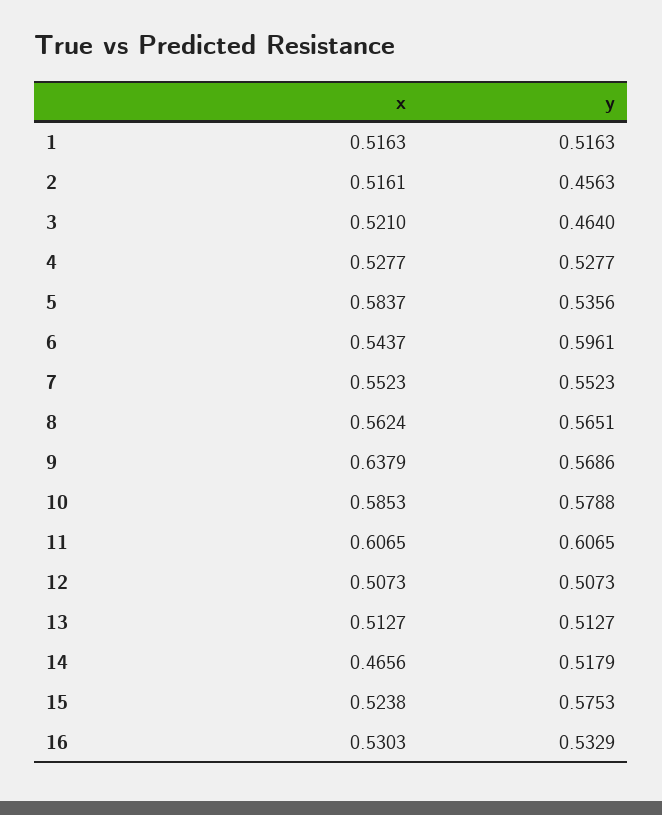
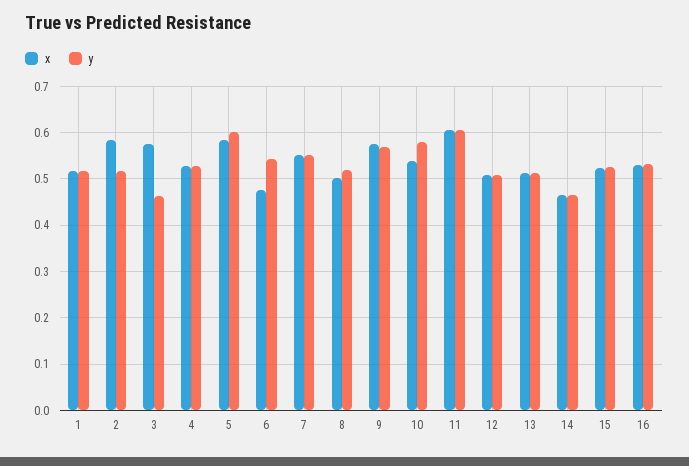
x, 2: 0.5161 -> 0.58
y, 2: 0.4563 -> 0.52
x, 3: 0.521 -> 0.58
y, 5: 0.5356 -> 0.6
x, 6: 0.5437 -> 0.48
y, 6: 0.5961 -> 0.54
x, 8: 0.5624 -> 0.5
y, 8: 0.5651 -> 0.52
x, 9: 0.6379 -> 0.58
x, 10: 0.5853 -> 0.54
y, 14: 0.5179 -> 0.46
y, 15: 0.5753 -> 0.52

